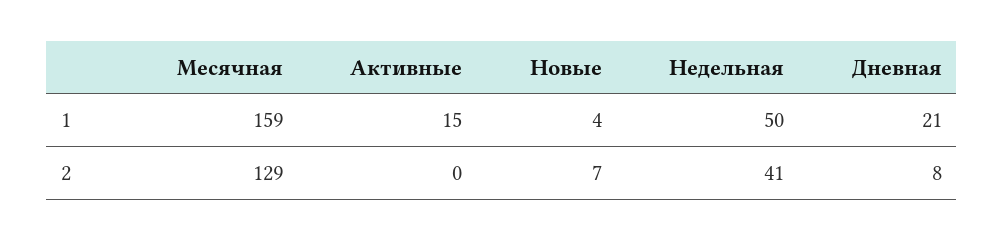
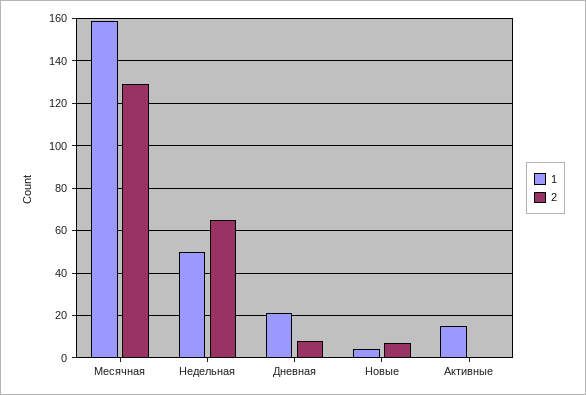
2, Недельная: 41 -> 65

